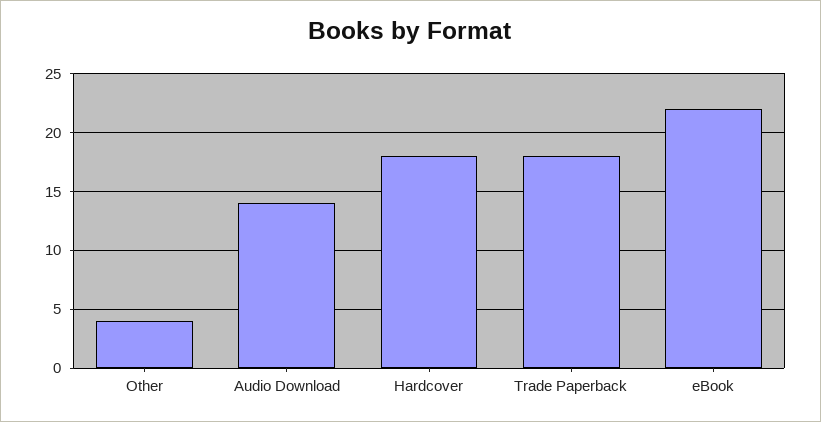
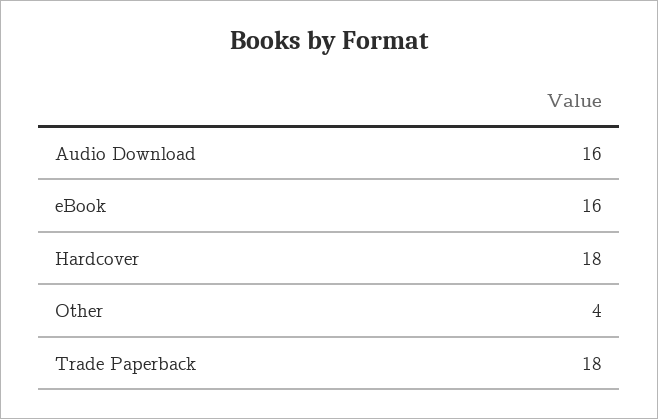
Audio Download: 14 -> 16
eBook: 22 -> 16

